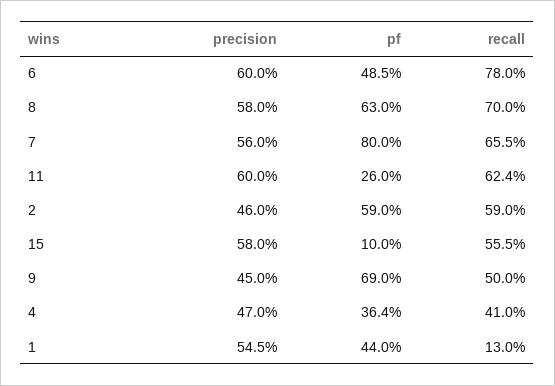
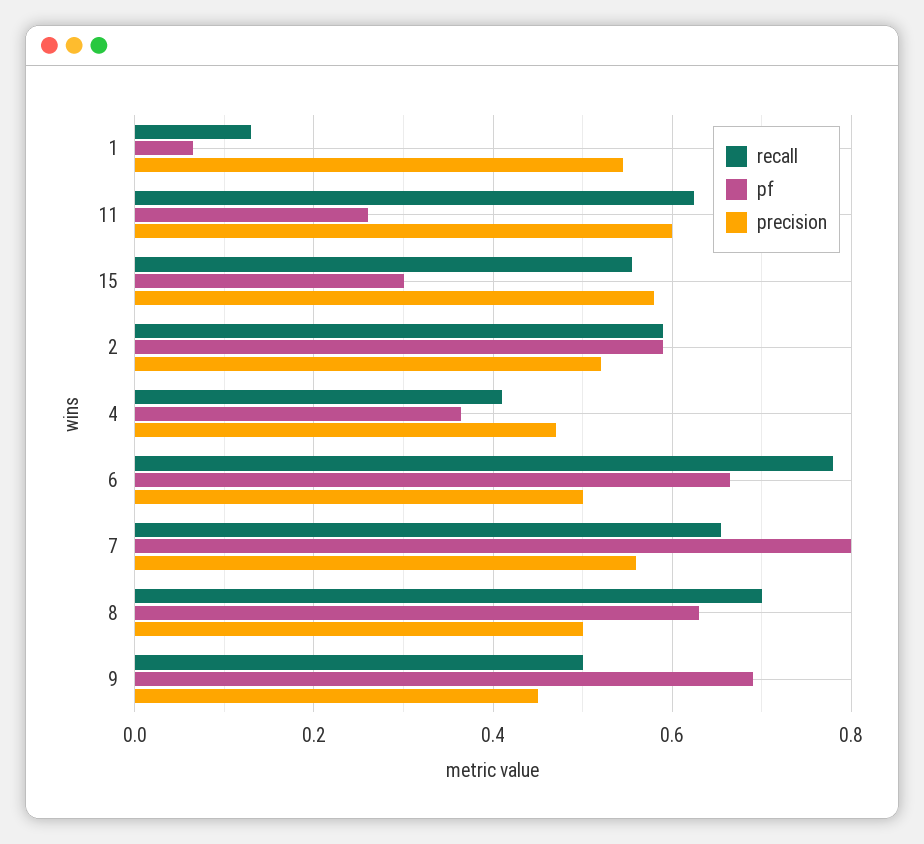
precision, 6: 0.6 -> 0.5
pf, 6: 0.485 -> 0.66
precision, 8: 0.58 -> 0.5
precision, 2: 0.46 -> 0.52
pf, 15: 0.1 -> 0.3
pf, 1: 0.44 -> 0.06

